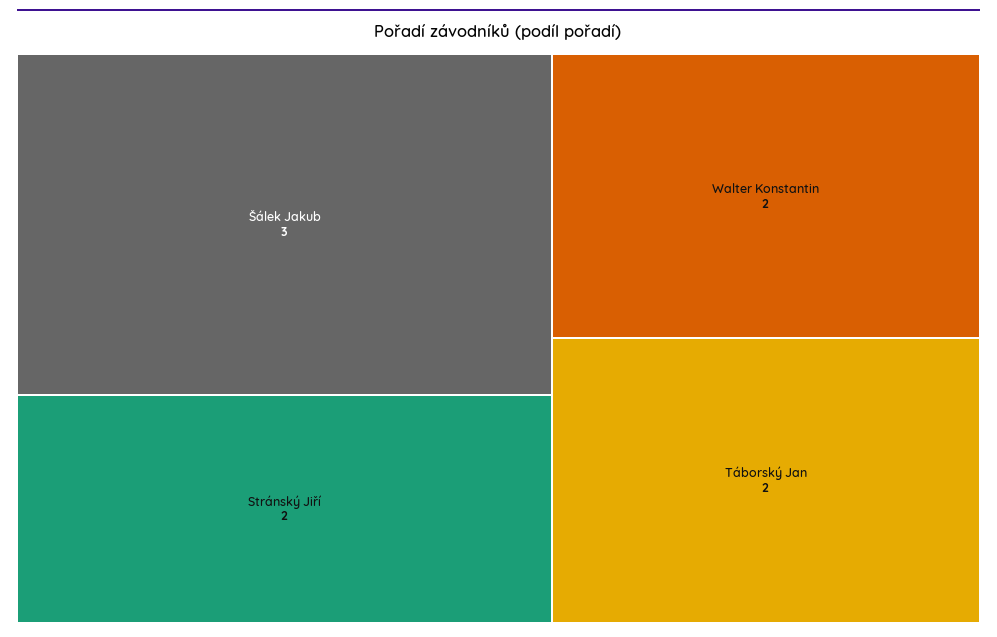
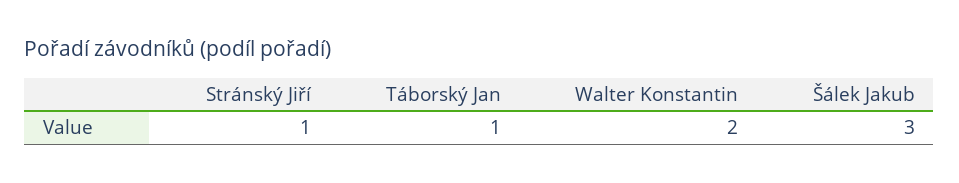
Stránský Jiří: 2 -> 1
Táborský Jan: 2 -> 1

